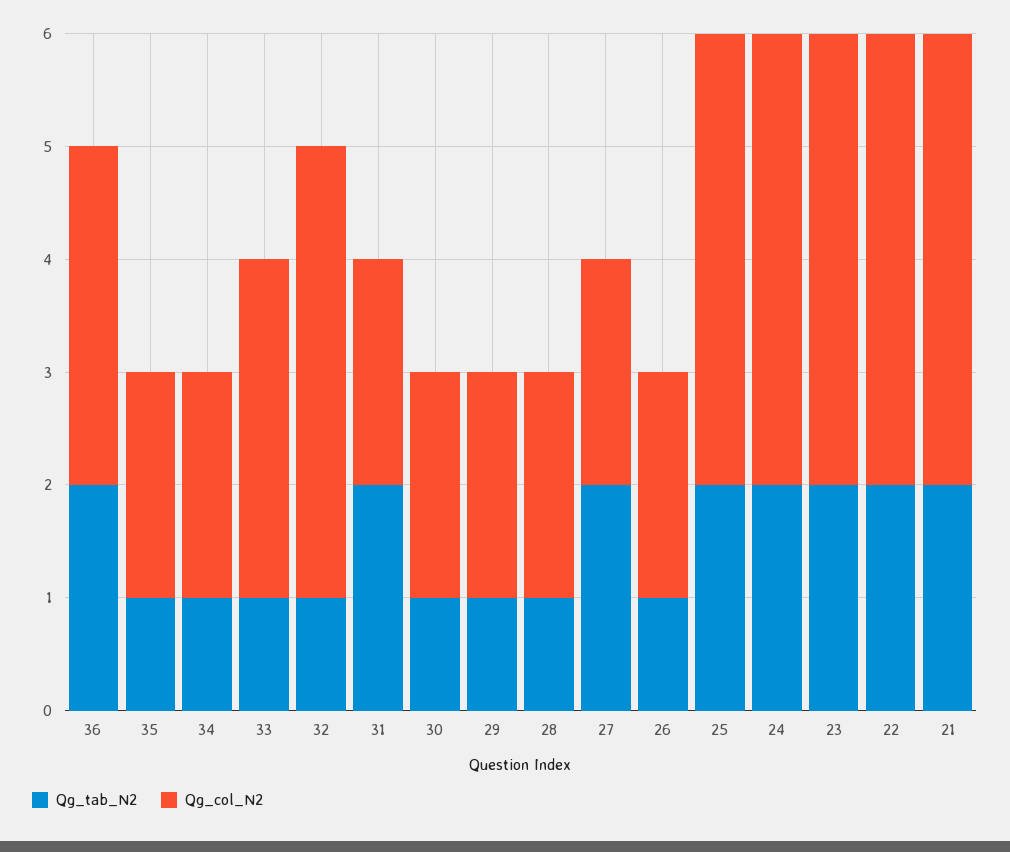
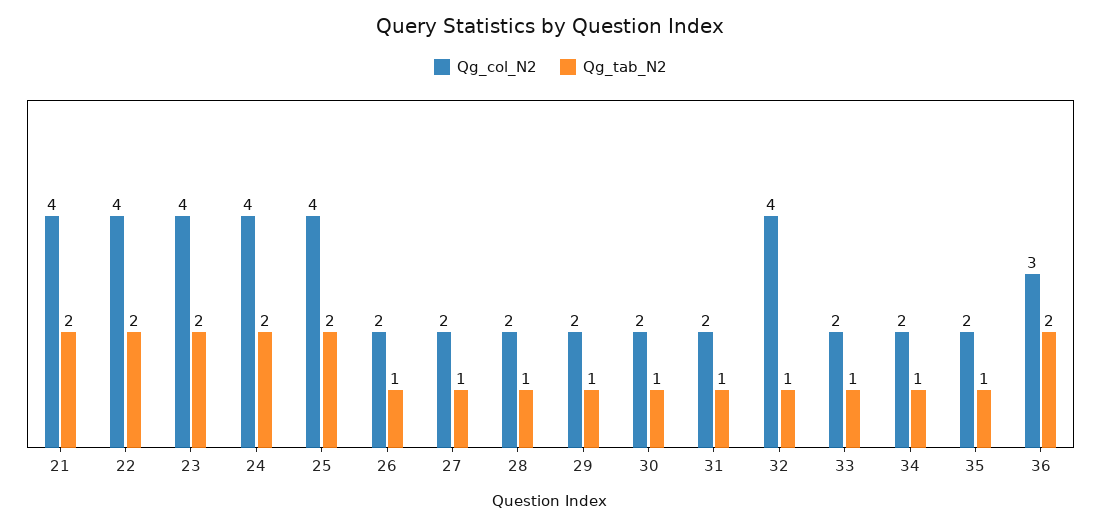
Qg_col_N2, 33: 3 -> 2
Qg_tab_N2, 31: 2 -> 1
Qg_tab_N2, 27: 2 -> 1

